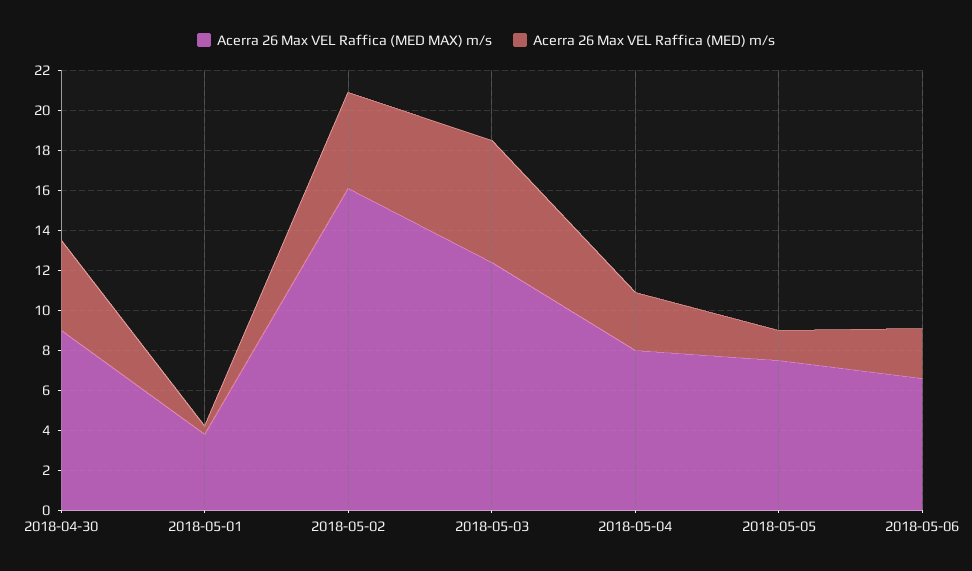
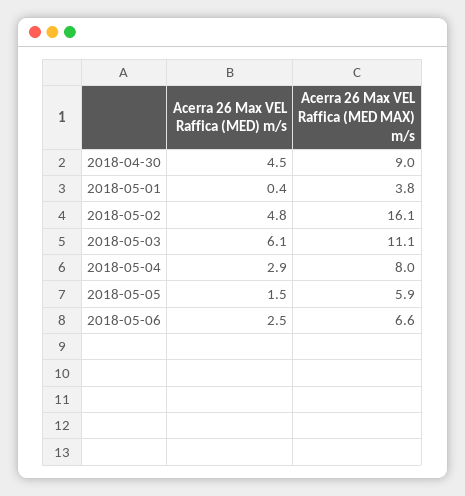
Acerra 26 Max VEL Raffica (MED MAX) m/s, 2018-05-03: 12.5 -> 11.1
Acerra 26 Max VEL Raffica (MED MAX) m/s, 2018-05-05: 7.5 -> 5.9

